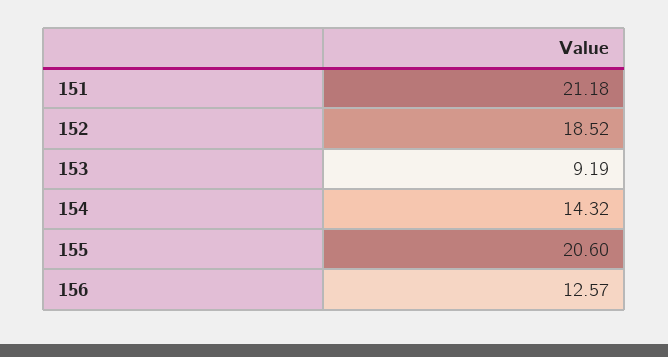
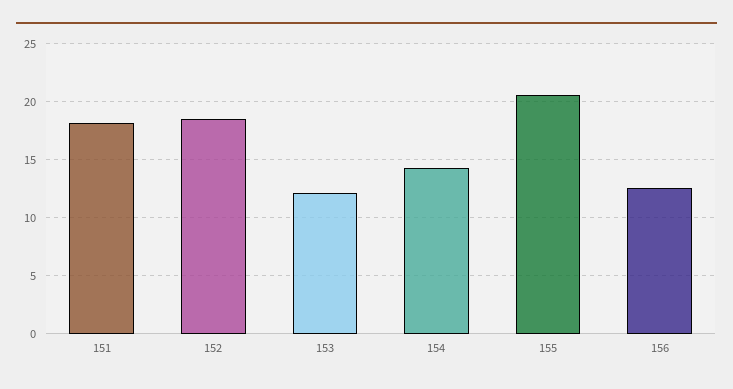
151: 21.18 -> 18
153: 9.19 -> 12

